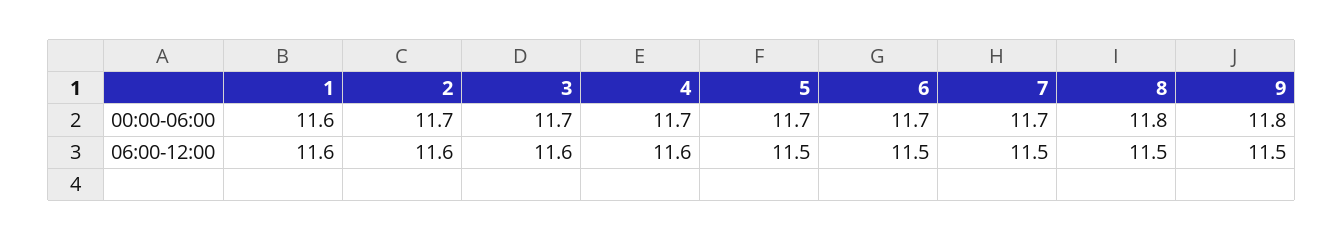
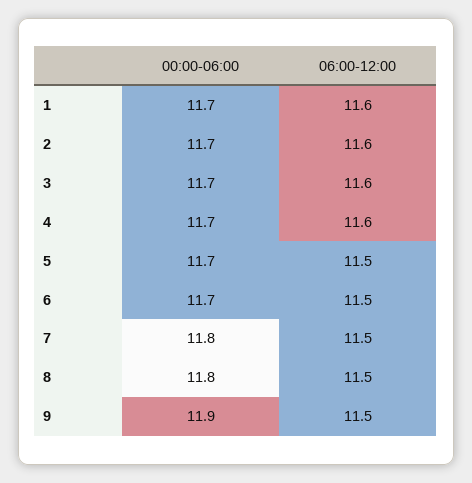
1, 00:00-06:00: 11.6 -> 11.7
7, 00:00-06:00: 11.7 -> 11.8
9, 00:00-06:00: 11.8 -> 11.9

